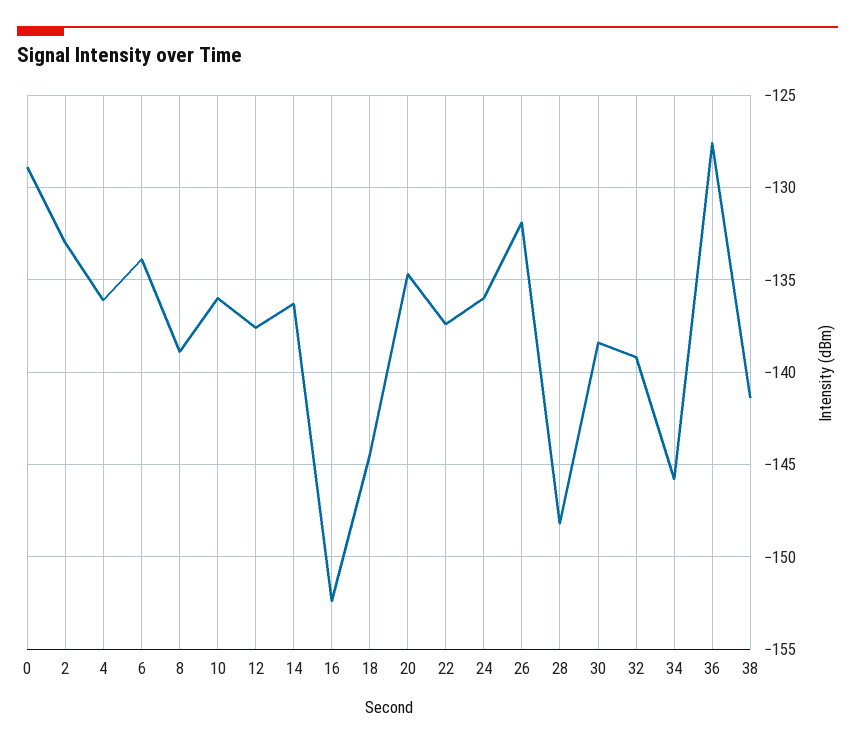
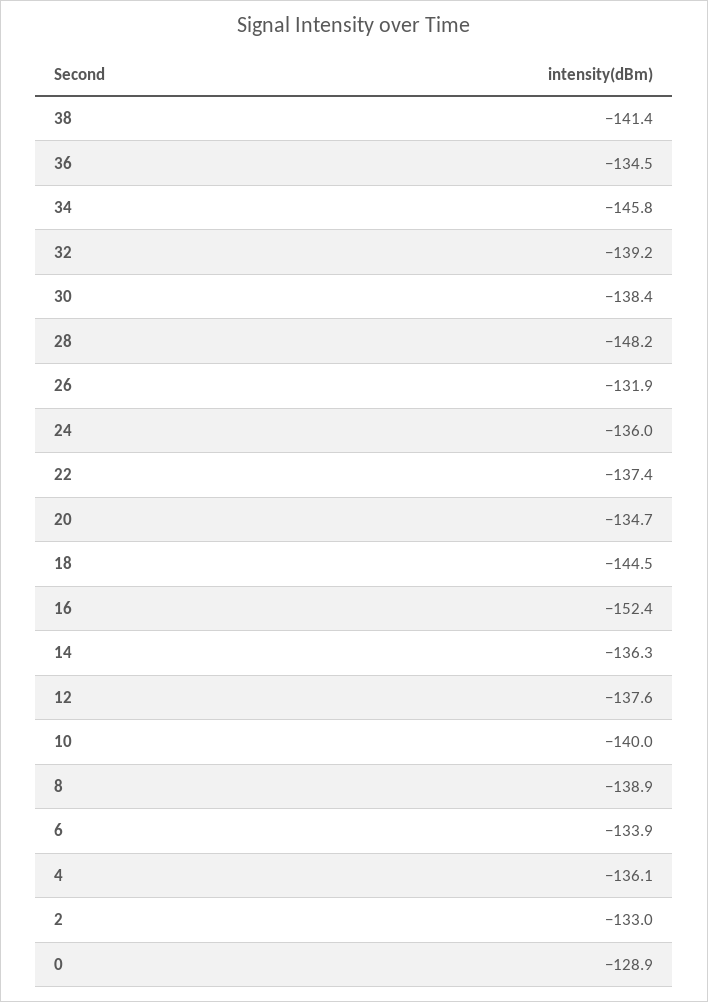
10: -136 -> -140
36: -127.5 -> -134.5

